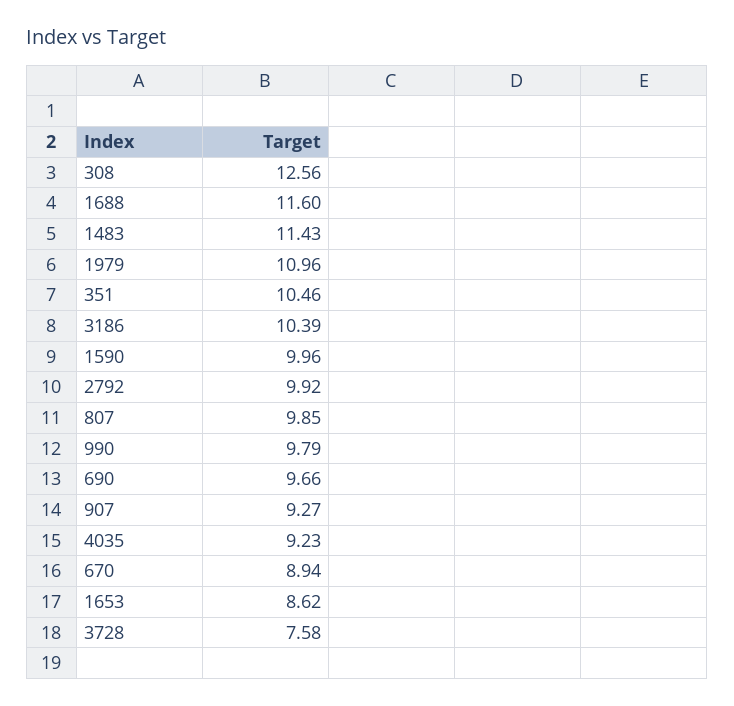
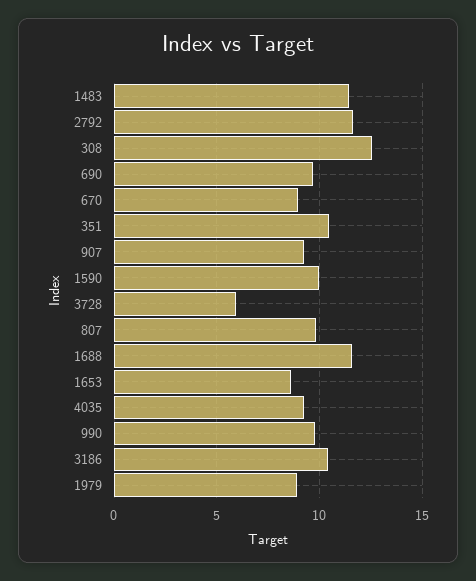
1979: 10.96 -> 9
2792: 9.92 -> 11.5
3728: 7.58 -> 6

